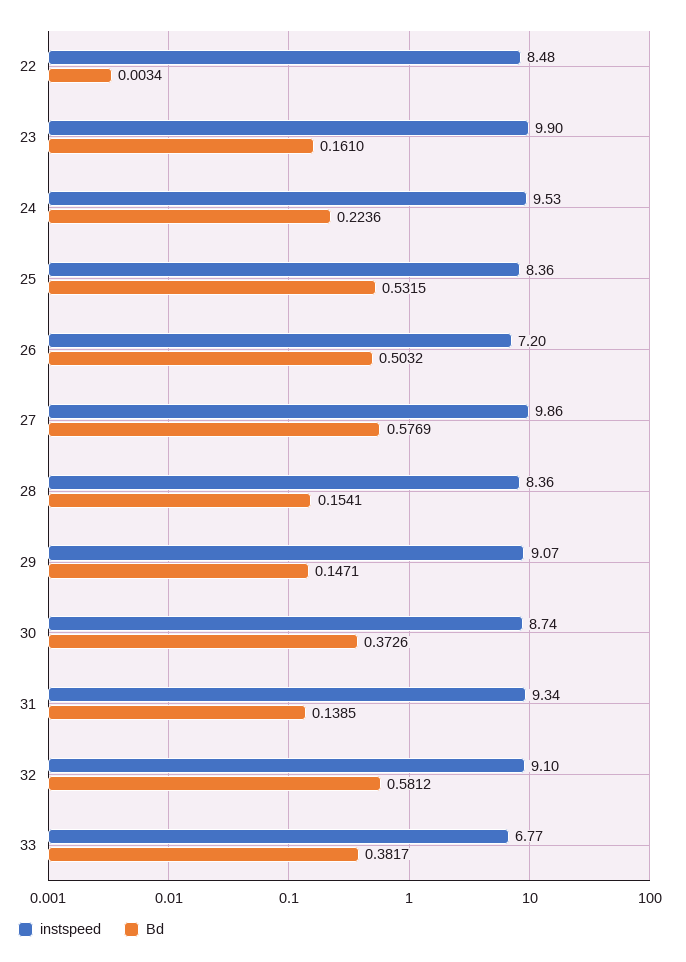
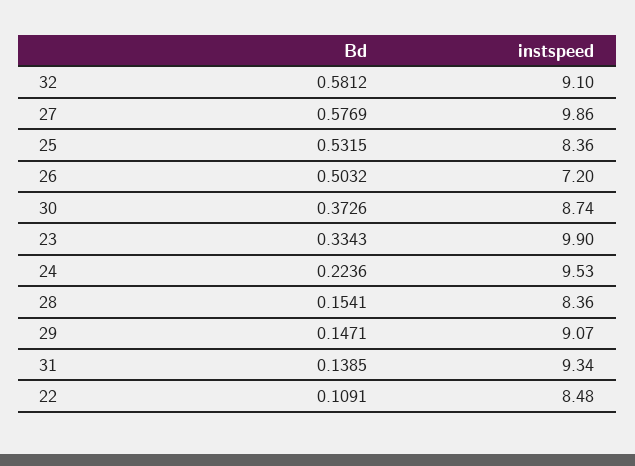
Bd, 22: 0.0034 -> 0.1091
Bd, 23: 0.161 -> 0.3343
instspeed, 33: 6.77 -> none
Bd, 33: 0.3817 -> none

